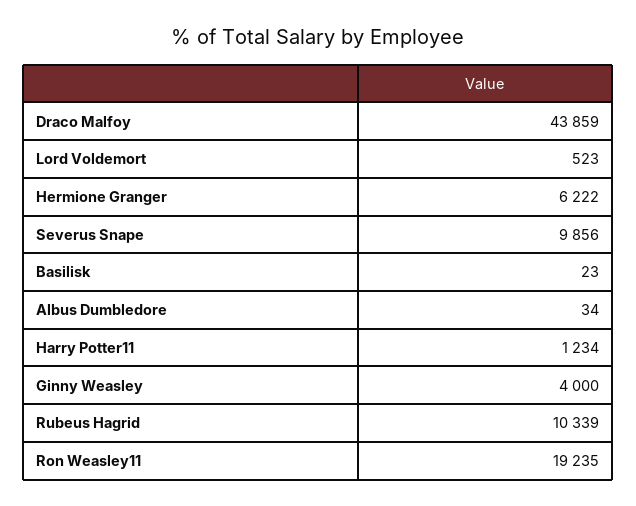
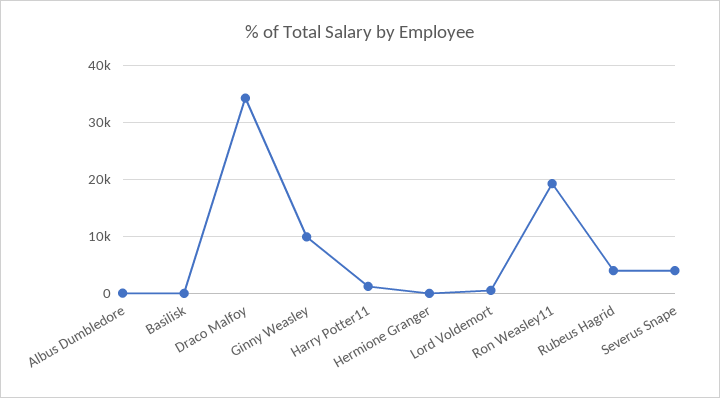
Draco Malfoy: 43859 -> 34000
Hermione Granger: 6222 -> 0
Severus Snape: 9856 -> 4000
Ginny Weasley: 4000 -> 10000
Rubeus Hagrid: 10339 -> 4000

